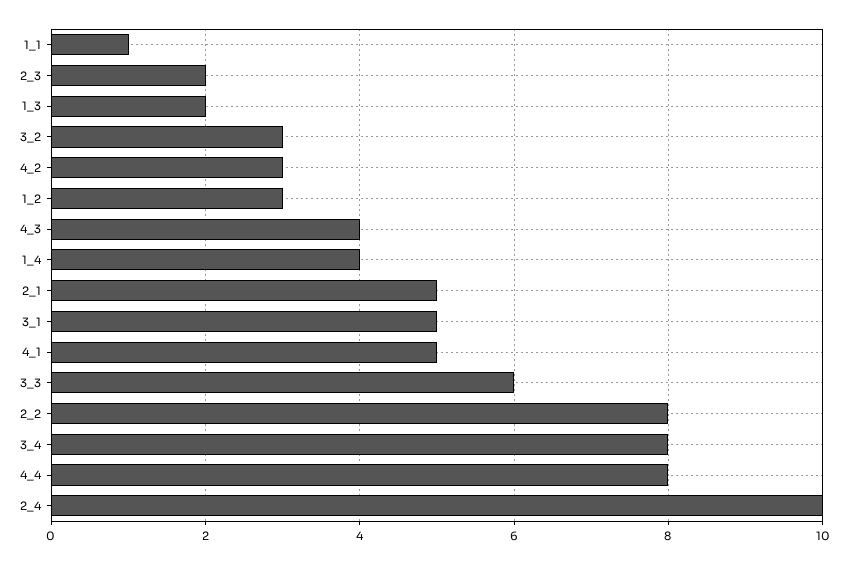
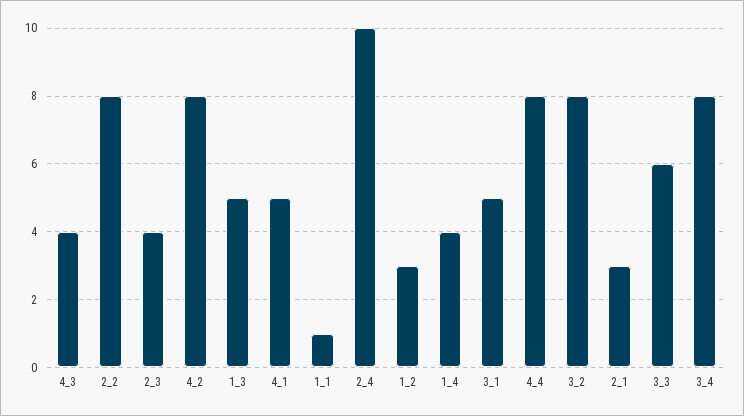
2_3: 2 -> 4
1_3: 2 -> 5
3_2: 3 -> 8
4_2: 3 -> 8
2_1: 5 -> 3

